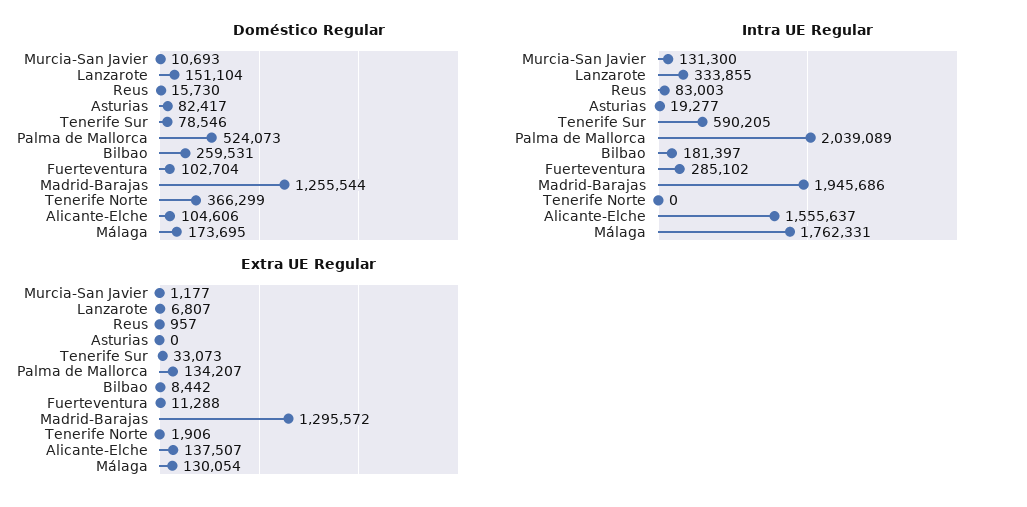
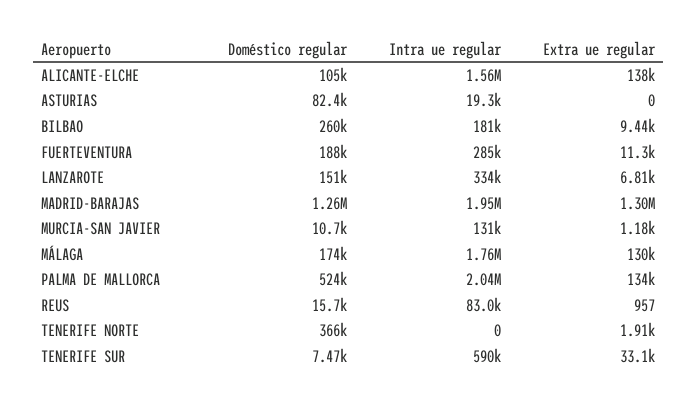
Doméstico Regular, Tenerife Sur: 78546 -> 7470
Doméstico Regular, Fuerteventura: 102704 -> 188000
Extra UE Regular, Bilbao: 8442 -> 9440

